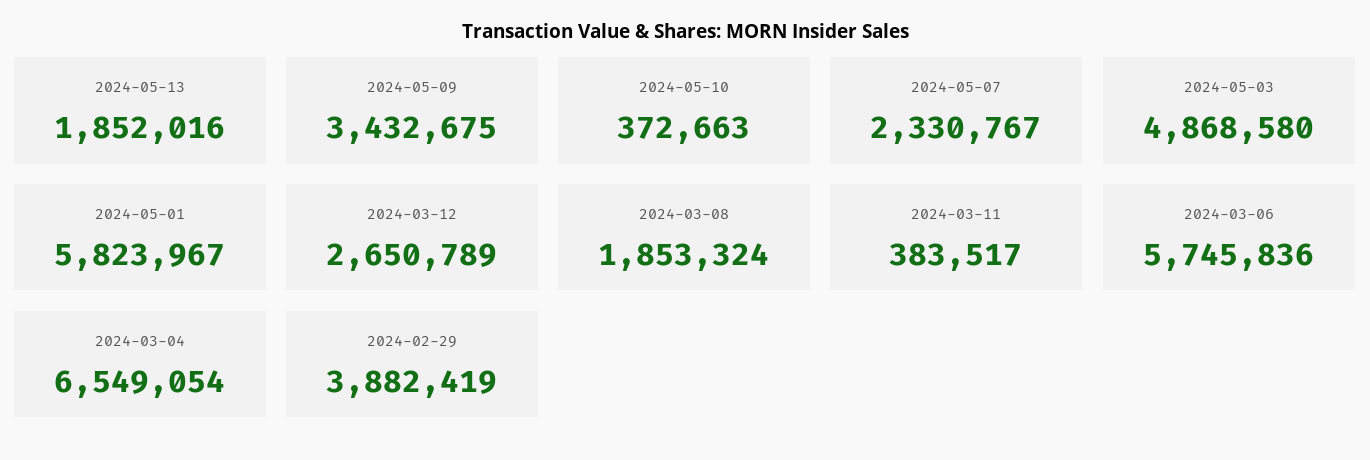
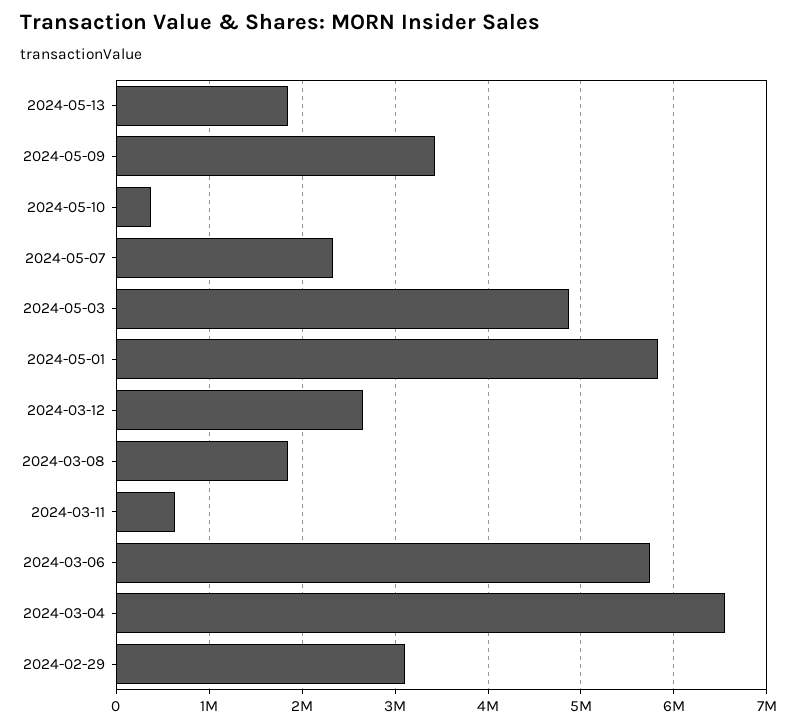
2024-03-11: 383517 -> 600000
2024-02-29: 3882419 -> 3100000

